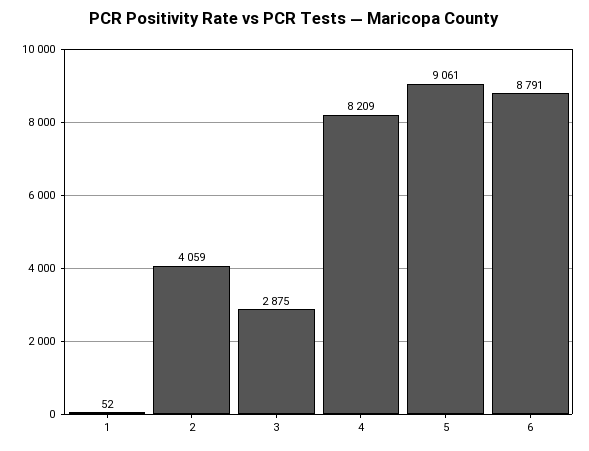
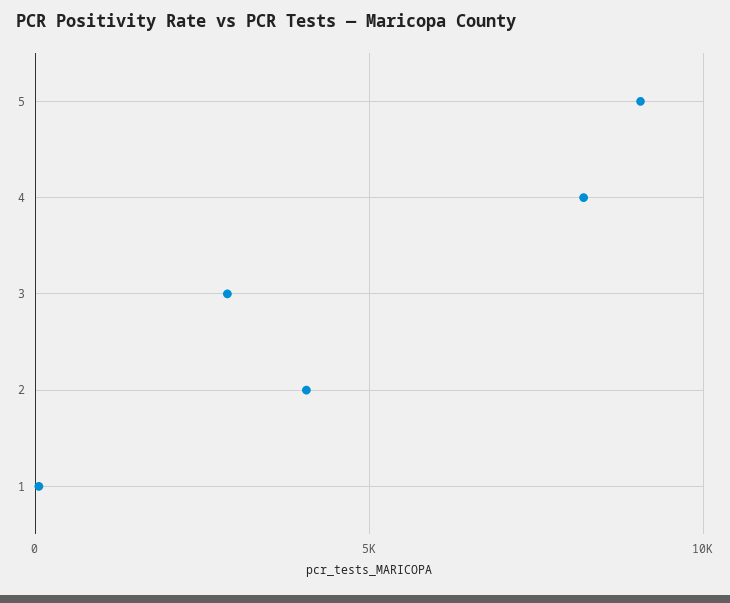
6: 8791 -> none

